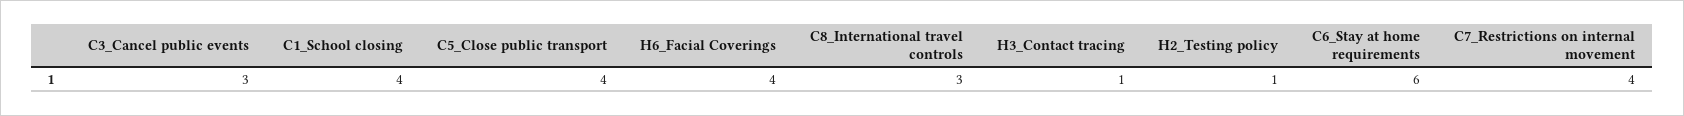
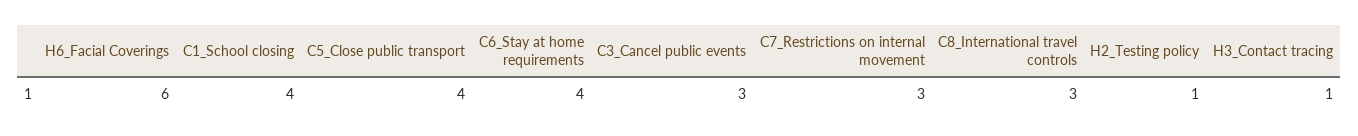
H6_Facial Coverings: 4 -> 6
C6_Stay at home requirements: 6 -> 4
C7_Restrictions on internal movement: 4 -> 3

